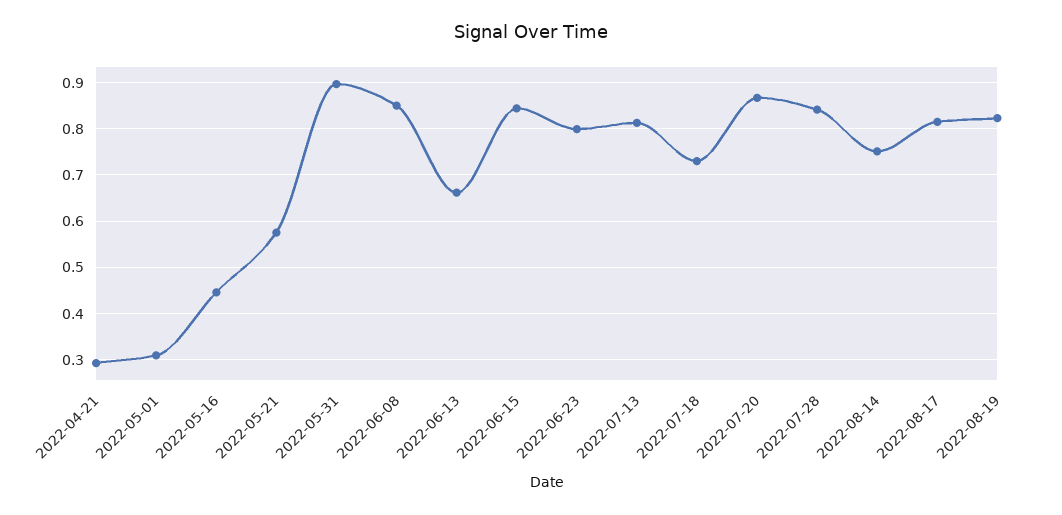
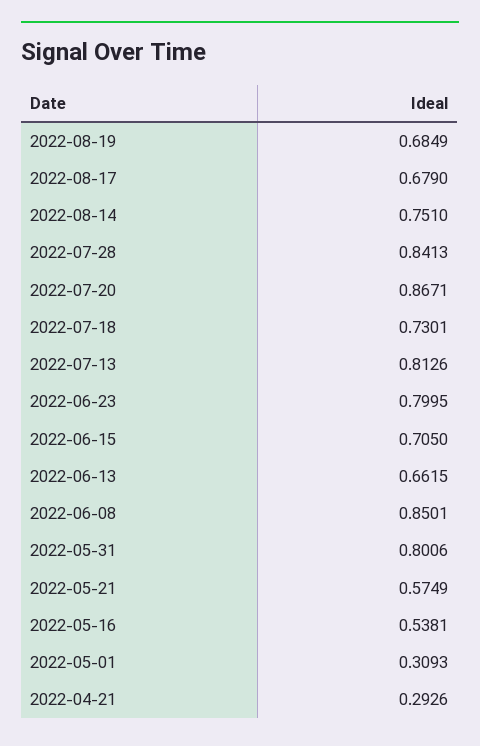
2022-05-16: 0.44 -> 0.5381
2022-05-31: 0.9 -> 0.8006
2022-06-15: 0.84 -> 0.705
2022-08-17: 0.82 -> 0.679
2022-08-19: 0.82 -> 0.6849

